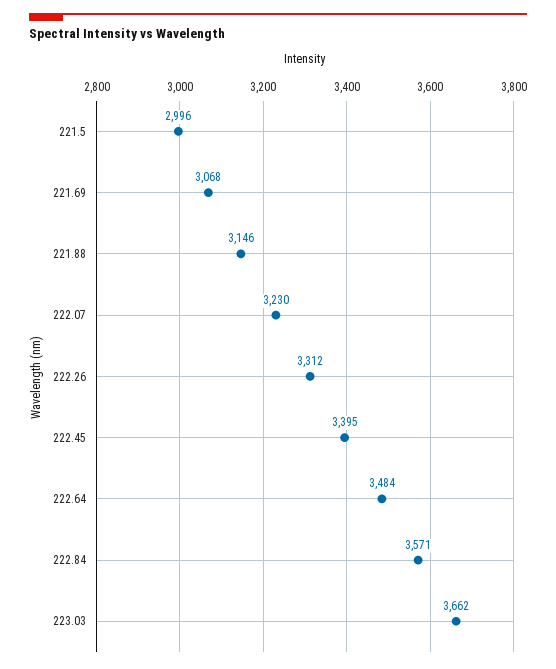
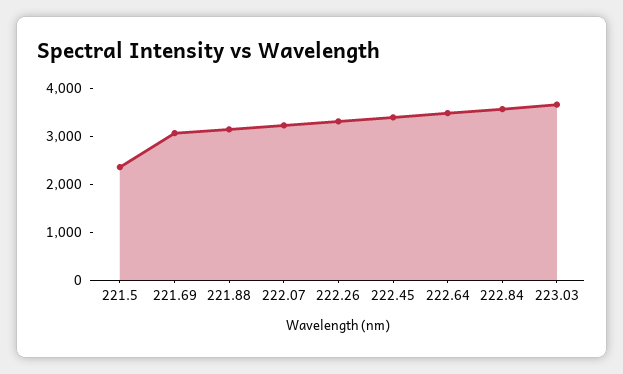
221.5: 2996 -> 2400

